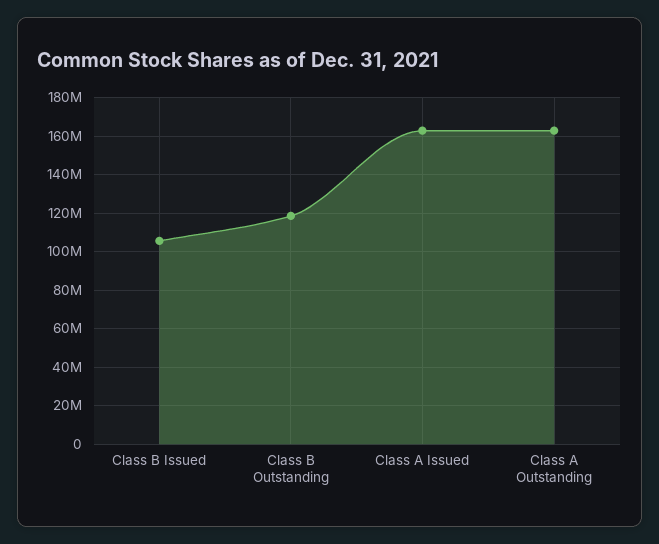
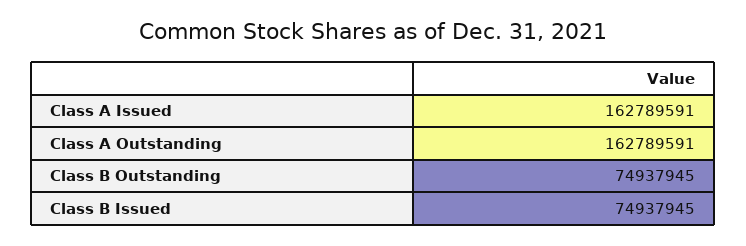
Class B Issued: 105000000 -> 74937945
Class B Outstanding: 120000000 -> 74937945

